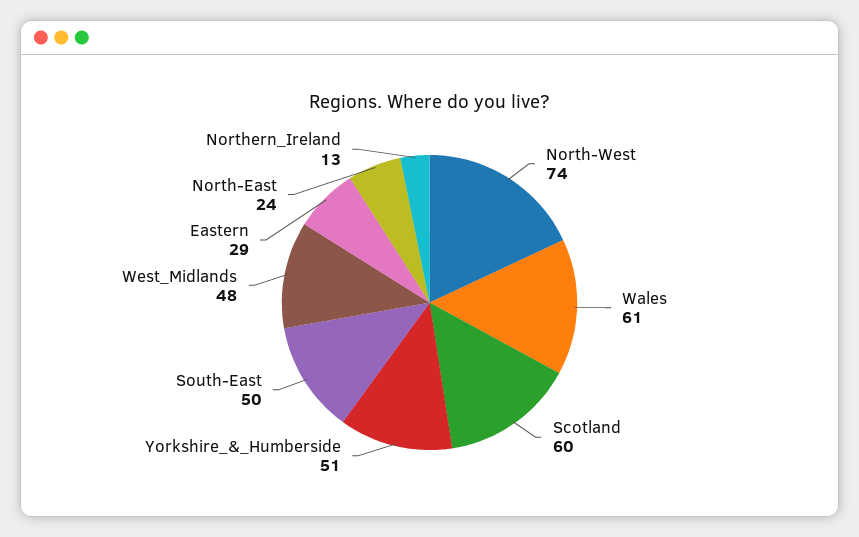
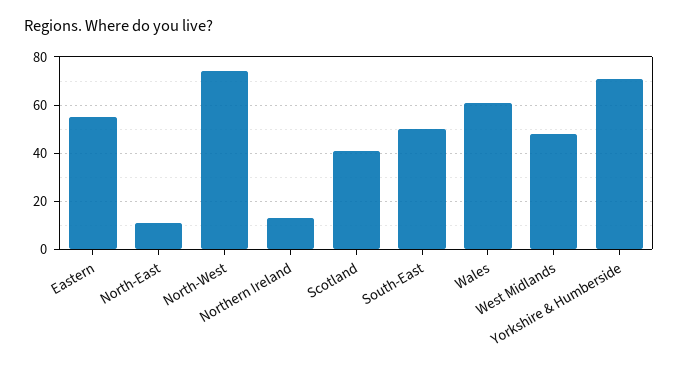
Scotland: 60 -> 40
Yorkshire_&_Humberside: 51 -> 70
Eastern: 29 -> 55
North-East: 24 -> 10

